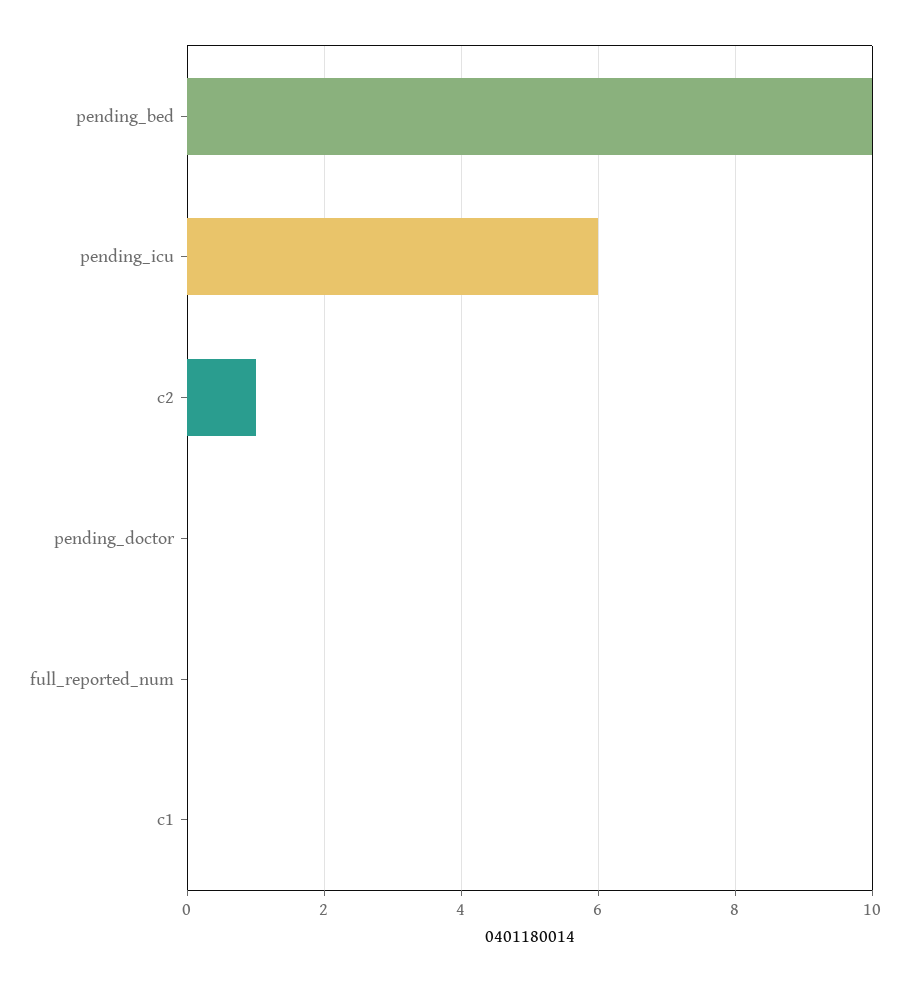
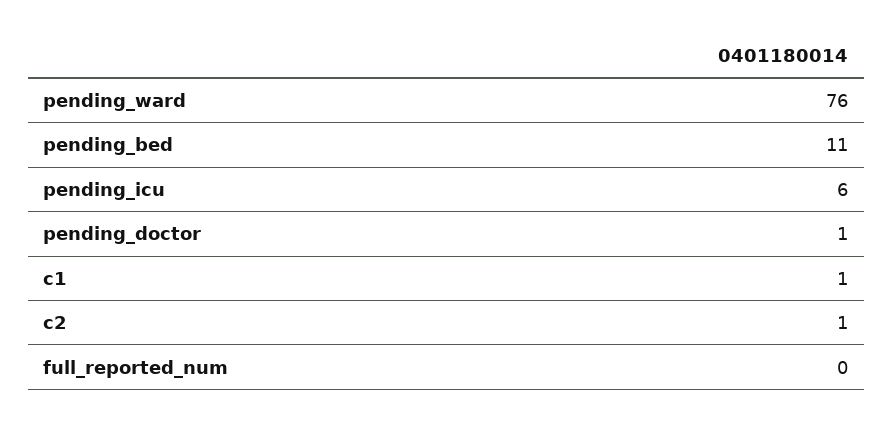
pending_bed: 10 -> 11
pending_doctor: 0 -> 1
c1: 0 -> 1
pending_ward: none -> 76

